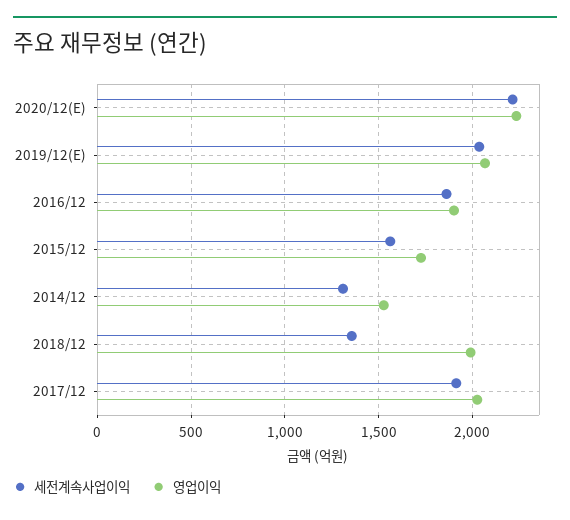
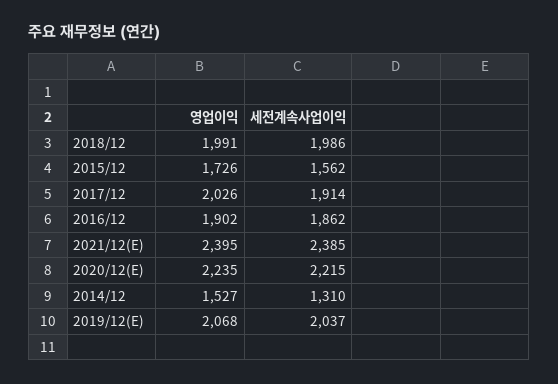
세전계속사업이익, 2018/12: 1350 -> 1986
영업이익, 2021/12(E): none -> 2395
세전계속사업이익, 2021/12(E): none -> 2385

